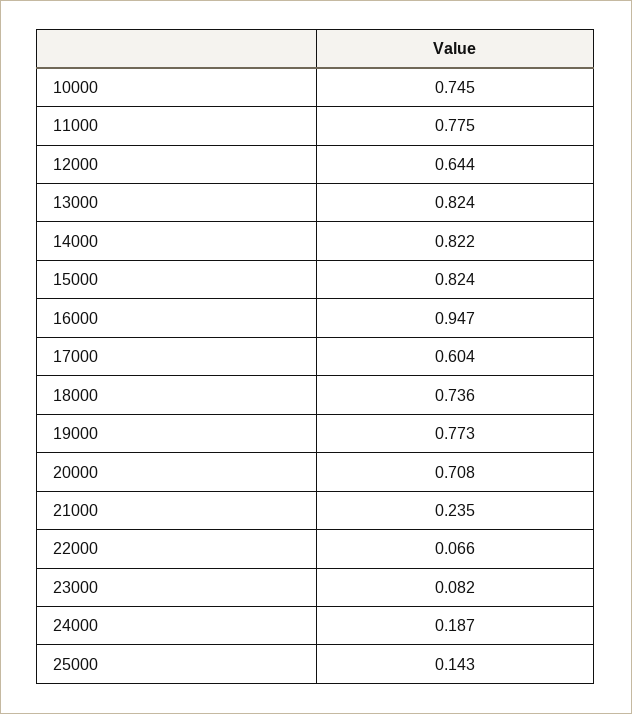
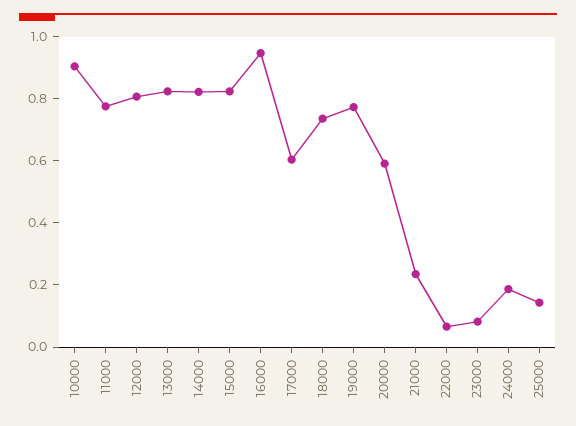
10000: 0.745 -> 0.9
12000: 0.644 -> 0.8
20000: 0.708 -> 0.6

